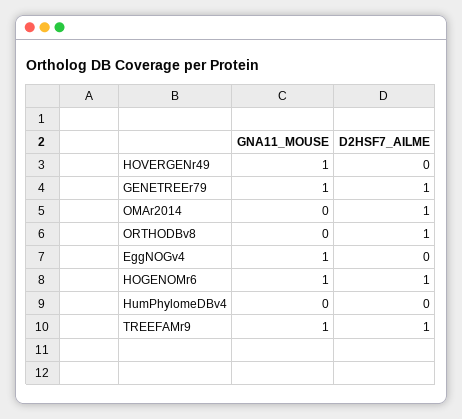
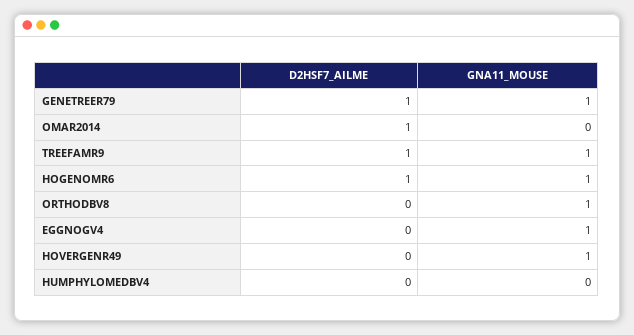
GNA11_MOUSE, ORTHODBv8: 0 -> 1
D2HSF7_AILME, ORTHODBv8: 1 -> 0

